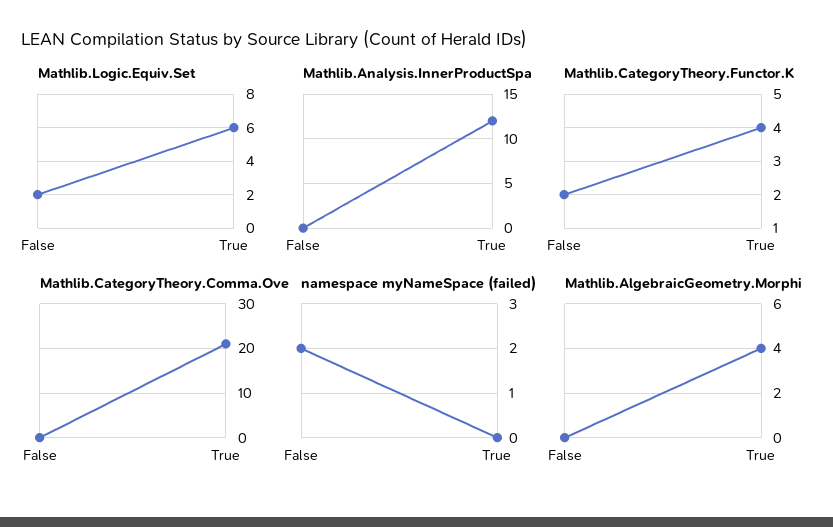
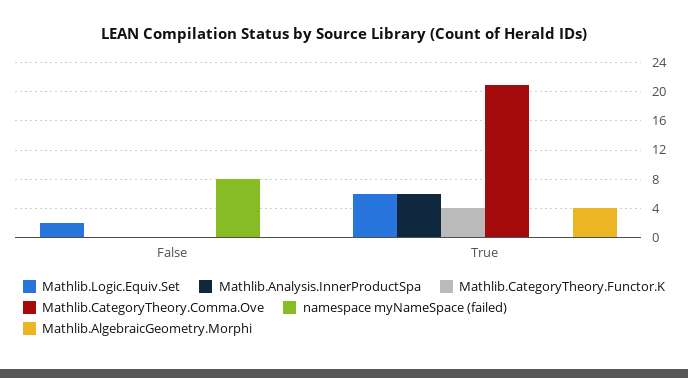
Mathlib.Analysis.InnerProductSpa, True: 12 -> 6
Mathlib.CategoryTheory.Functor.K, False: 2 -> 0
namespace myNameSpace (failed), False: 2 -> 8

